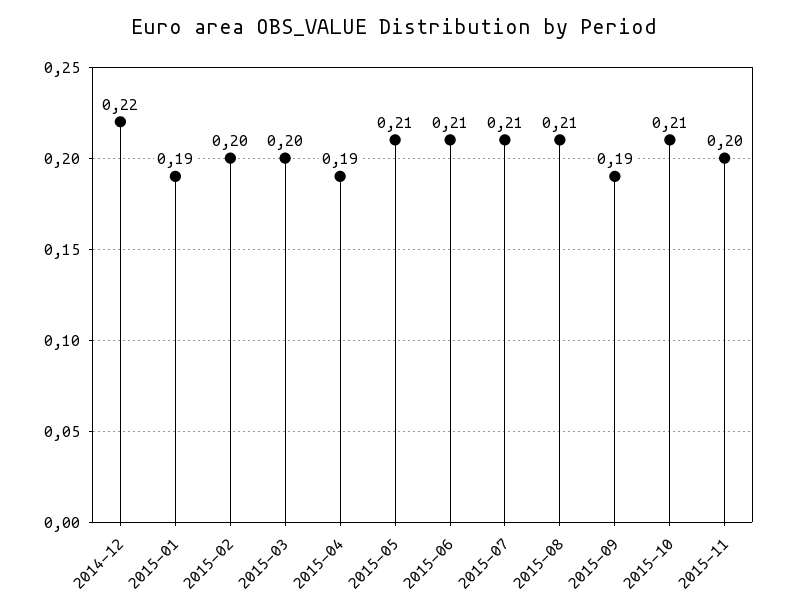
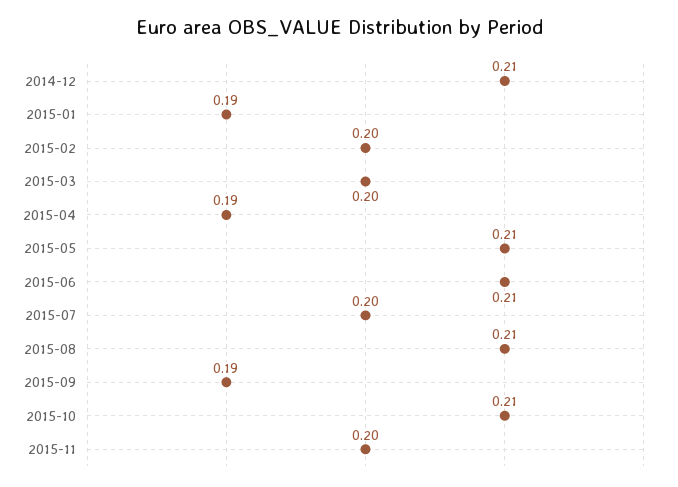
2014-12: 0.22 -> 0.21
2015-07: 0.21 -> 0.2

